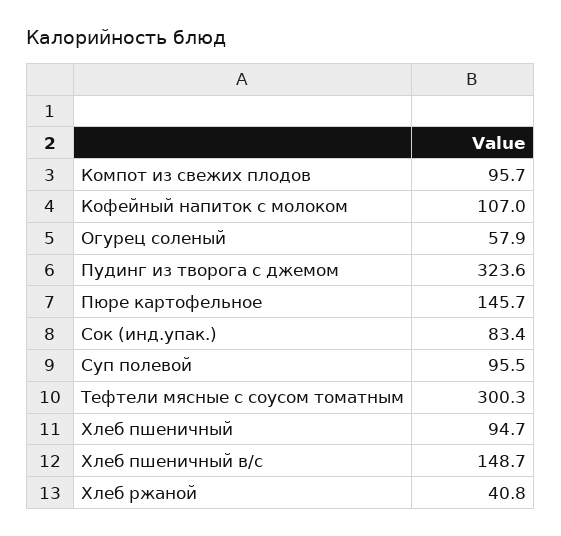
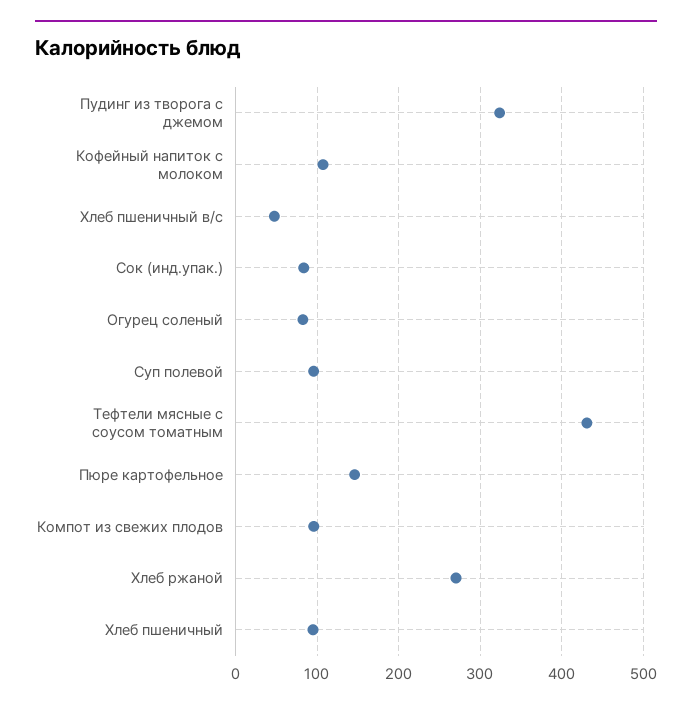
Огурец соленый: 57.9 -> 80
Тефтели мясные с соусом томатным: 300.3 -> 430
Хлеб пшеничный в/с: 148.7 -> 50
Хлеб ржаной: 40.8 -> 270

